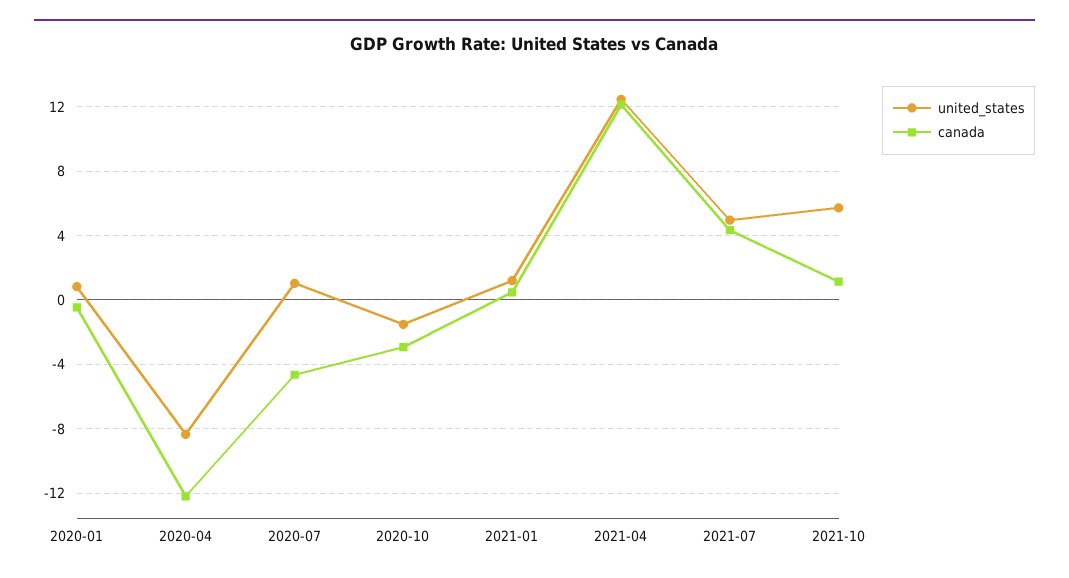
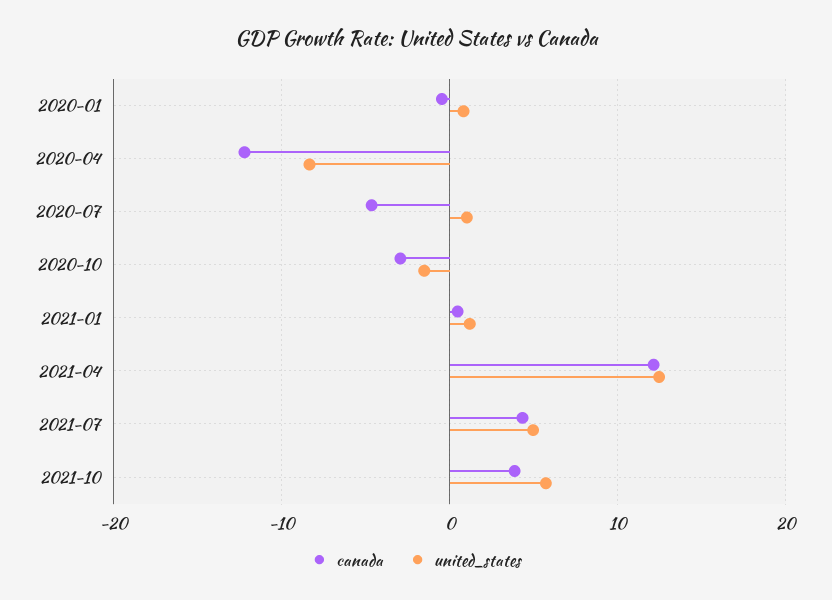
canada, 2021-10: 1 -> 4

